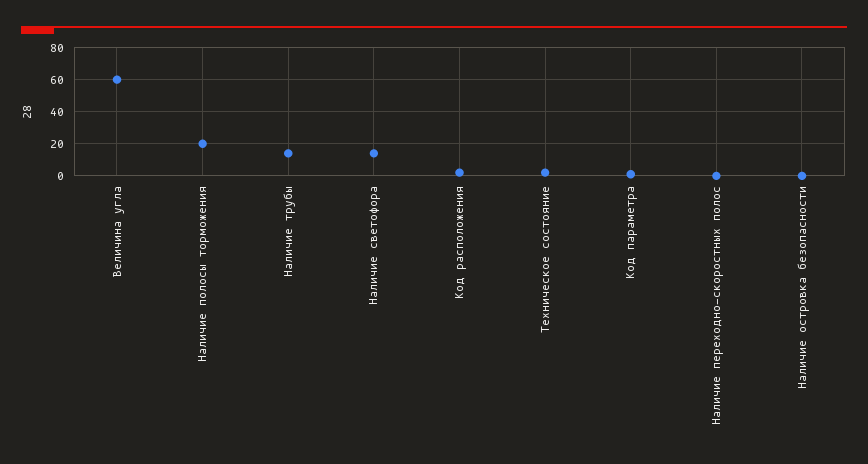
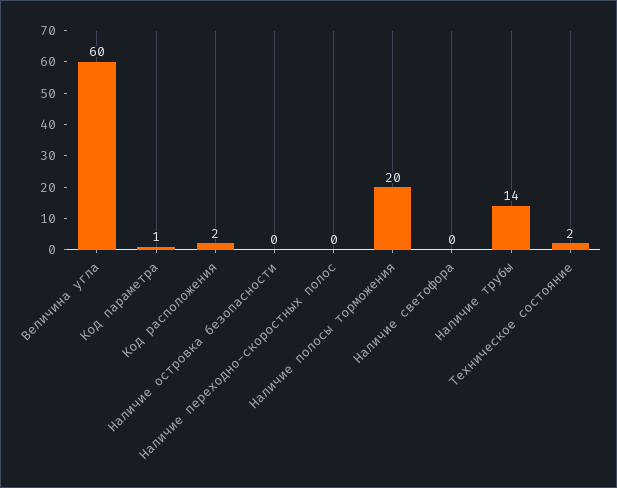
Наличие светофора: 15 -> 0

